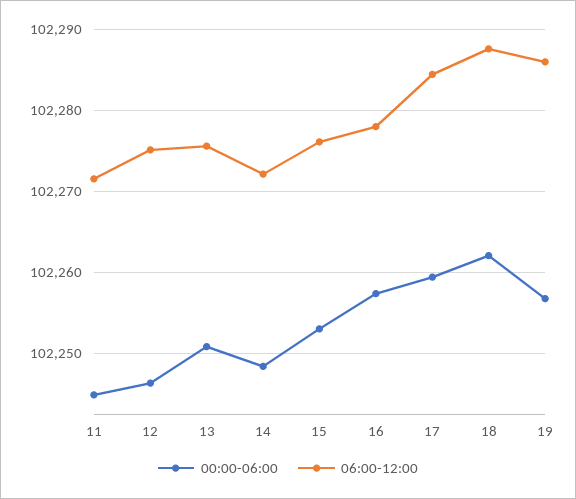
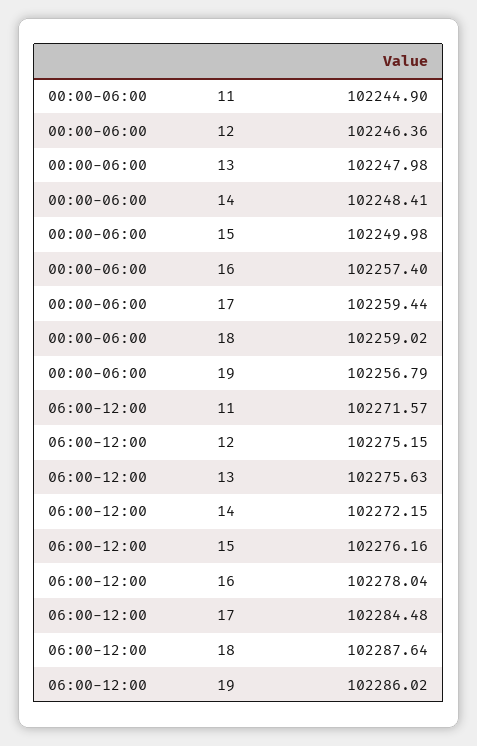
00:00-06:00, 13: 102251 -> 102247.98
00:00-06:00, 15: 102253 -> 102249.98
00:00-06:00, 18: 102262 -> 102259.02

